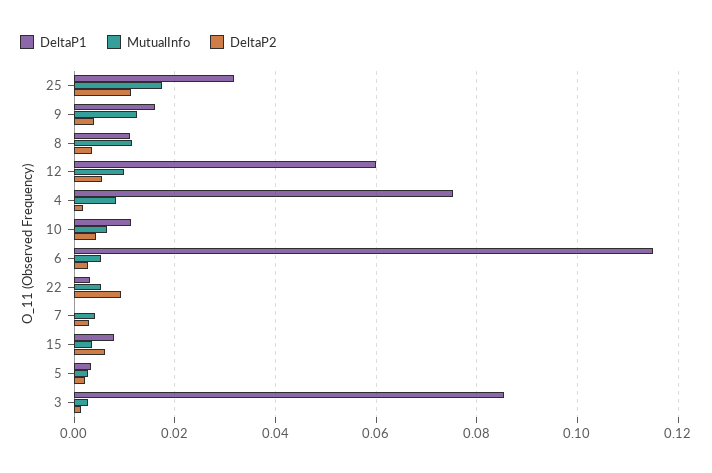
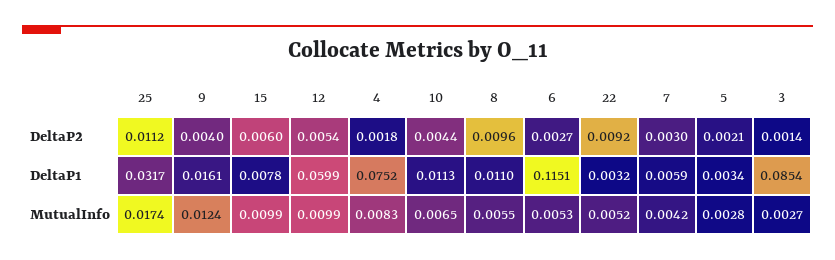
MutualInfo, 8: 0.012 -> 0.0055
DeltaP2, 8: 0.004 -> 0.0096
DeltaP1, 7: 0 -> 0.0059
MutualInfo, 15: 0.004 -> 0.0099

